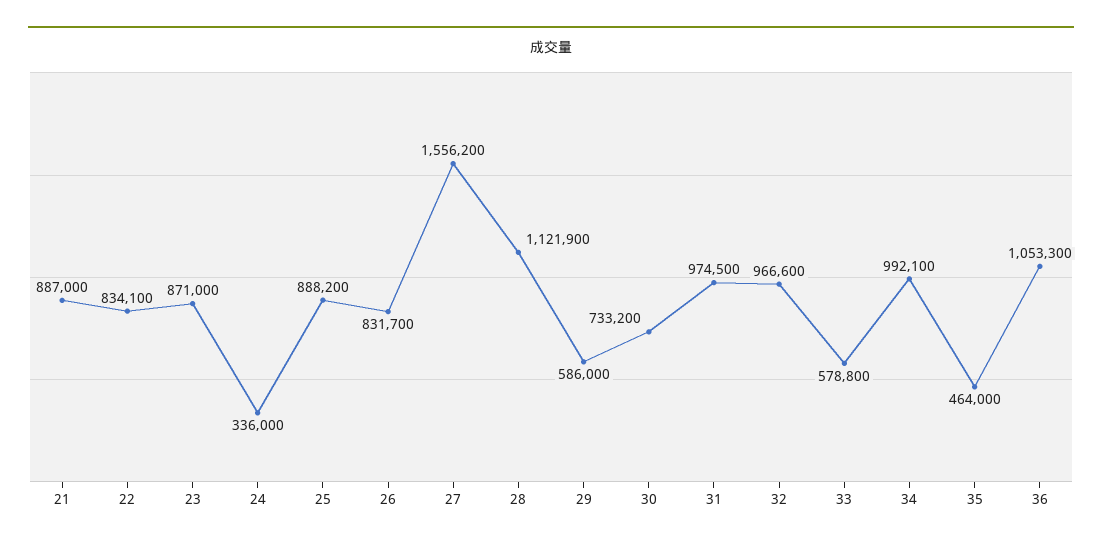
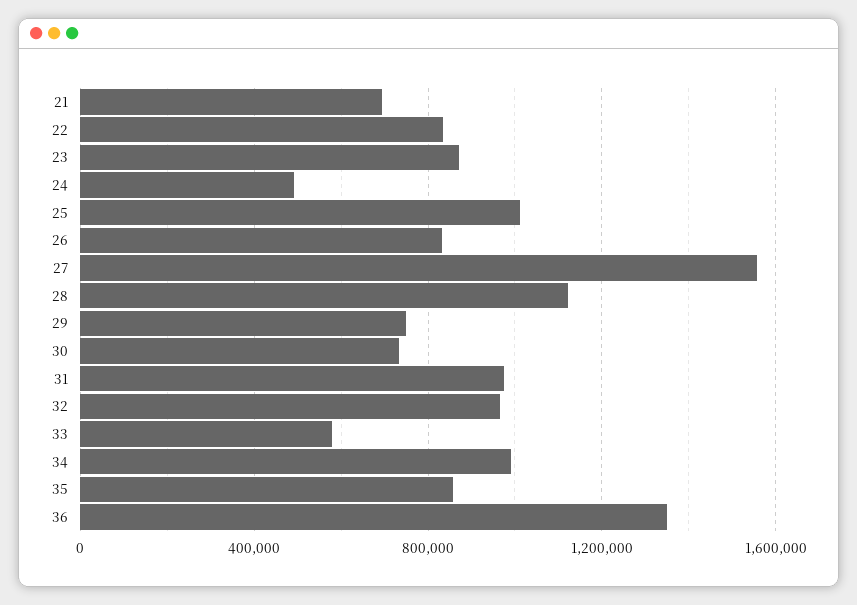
21: 887000 -> 700000
24: 336000 -> 500000
25: 888200 -> 1000000
29: 586000 -> 750000
35: 464000 -> 850000
36: 1053300 -> 1350000

